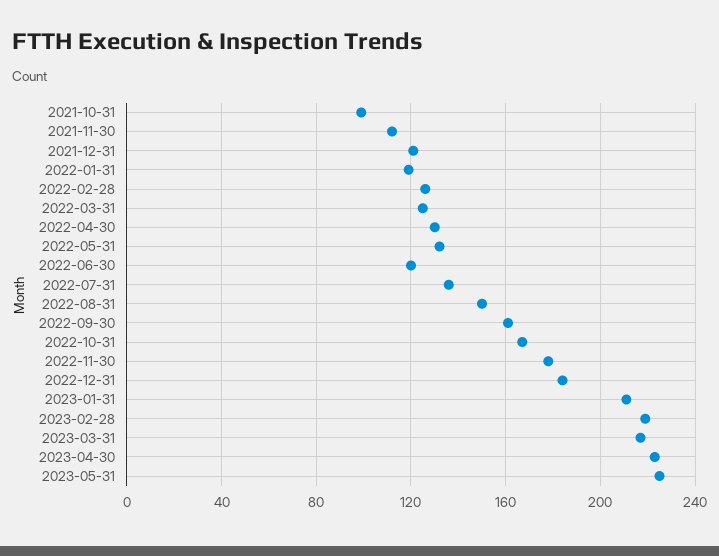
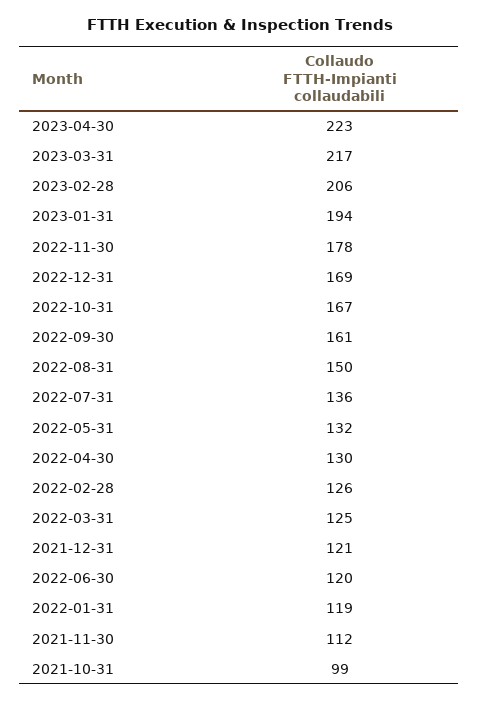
2022-12-31: 185 -> 169
2023-01-31: 210 -> 194
2023-02-28: 220 -> 206
2023-05-31: 225 -> none

